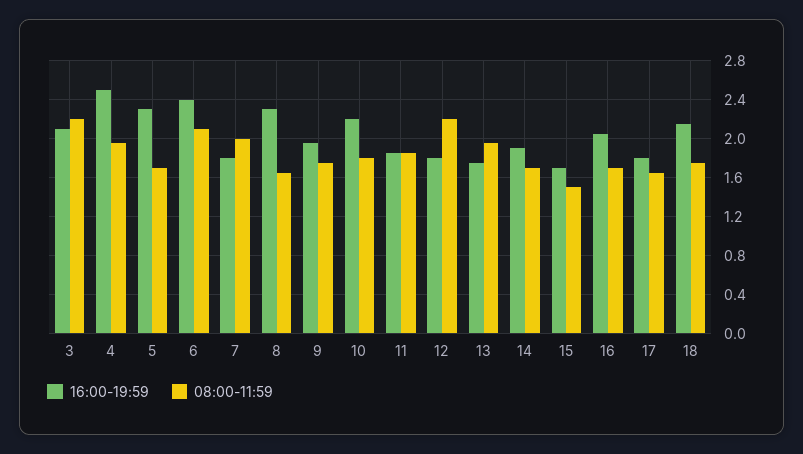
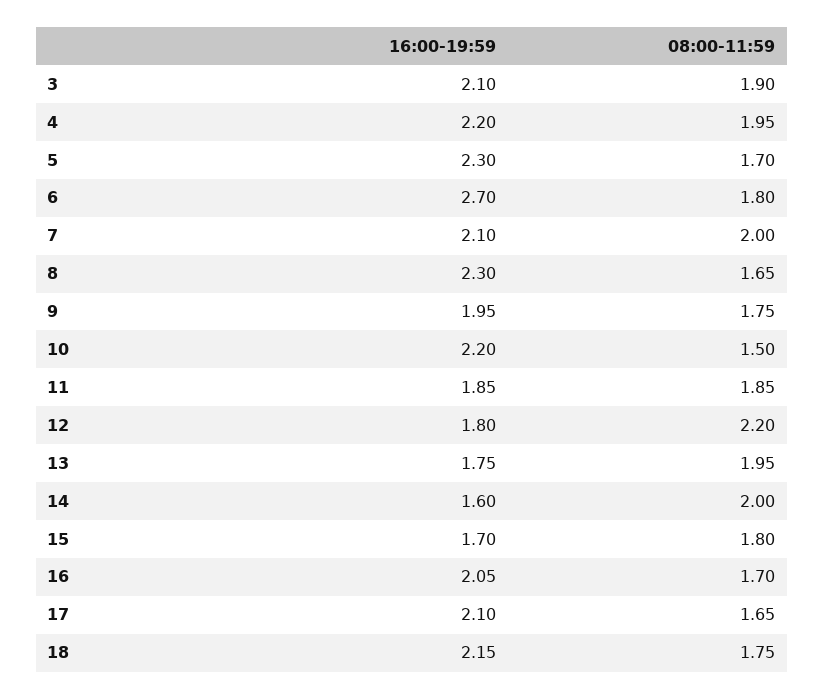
08:00-11:59, 3: 2.2 -> 1.9
16:00-19:59, 4: 2.5 -> 2.2
16:00-19:59, 6: 2.4 -> 2.7
08:00-11:59, 6: 2.1 -> 1.8
16:00-19:59, 7: 1.8 -> 2.1
08:00-11:59, 10: 1.8 -> 1.5
16:00-19:59, 14: 1.9 -> 1.6
08:00-11:59, 14: 1.7 -> 2
08:00-11:59, 15: 1.5 -> 1.8
16:00-19:59, 17: 1.8 -> 2.1

